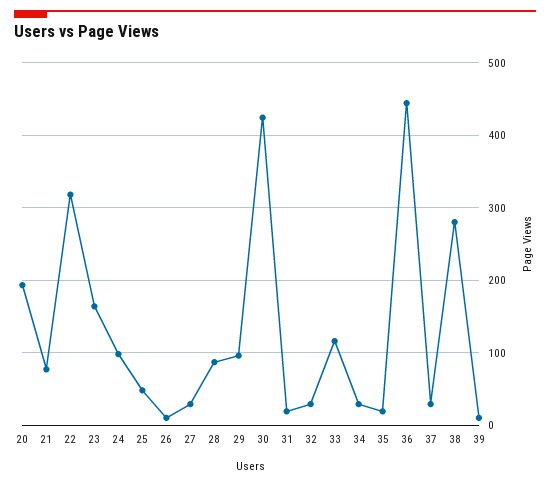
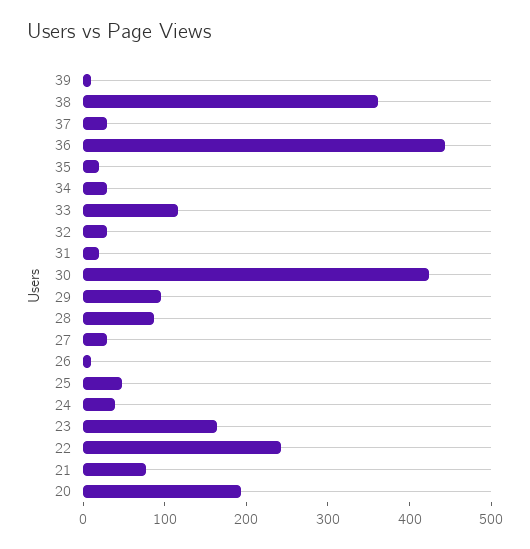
22: 320 -> 240
24: 100 -> 40
38: 280 -> 360

